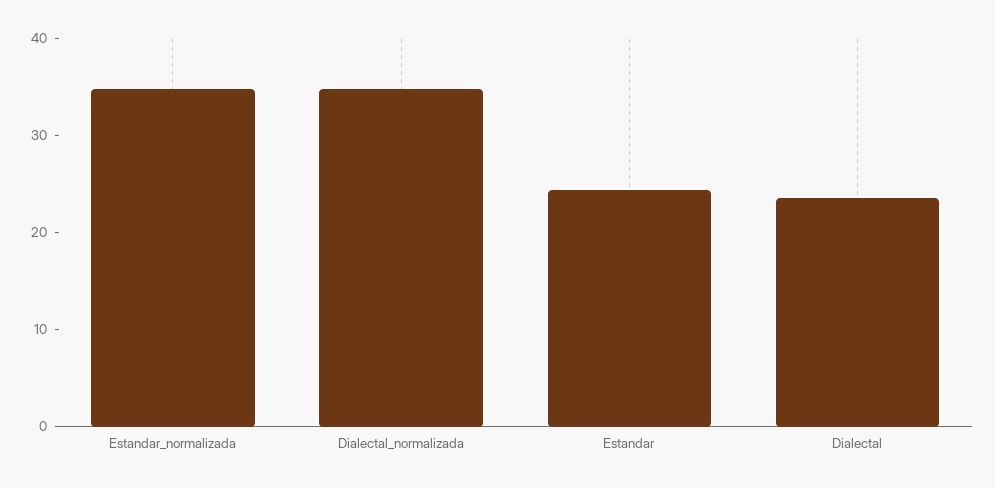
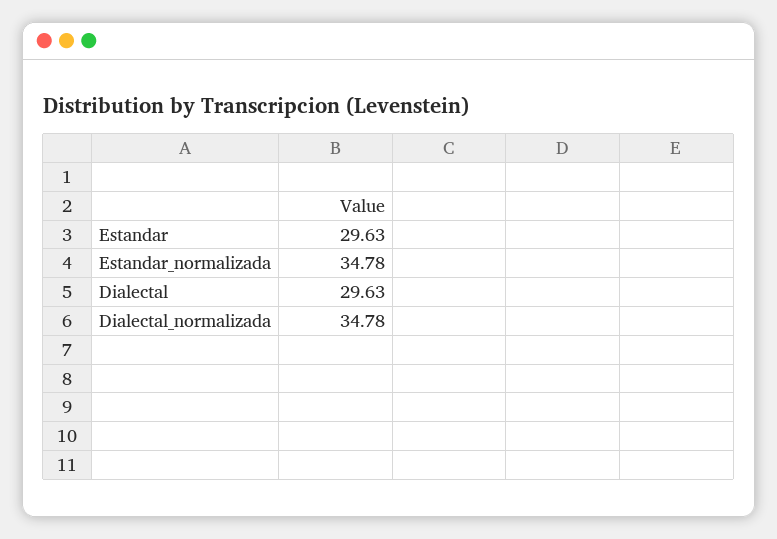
Estandar: 24 -> 29.63
Dialectal: 24 -> 29.63

